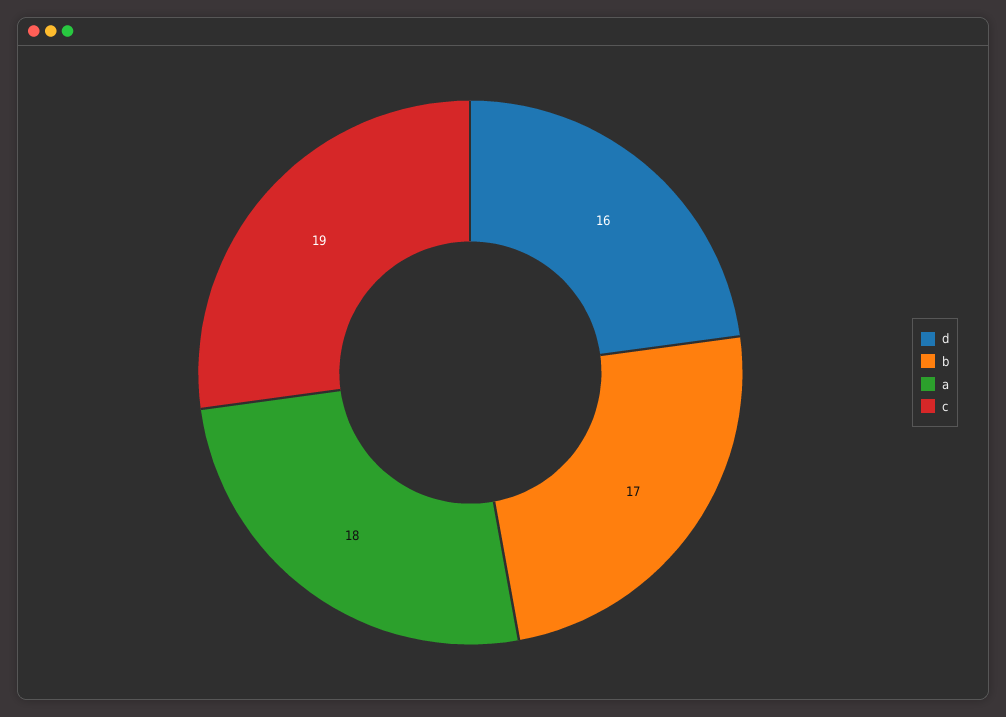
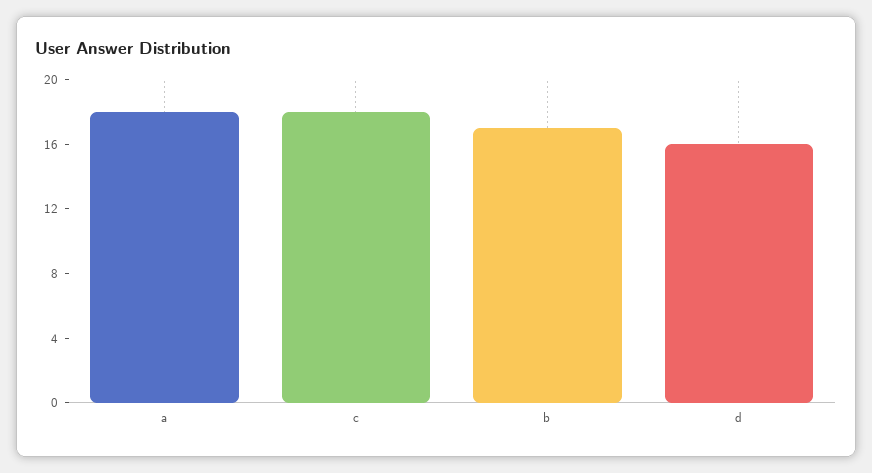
c: 19 -> 18

